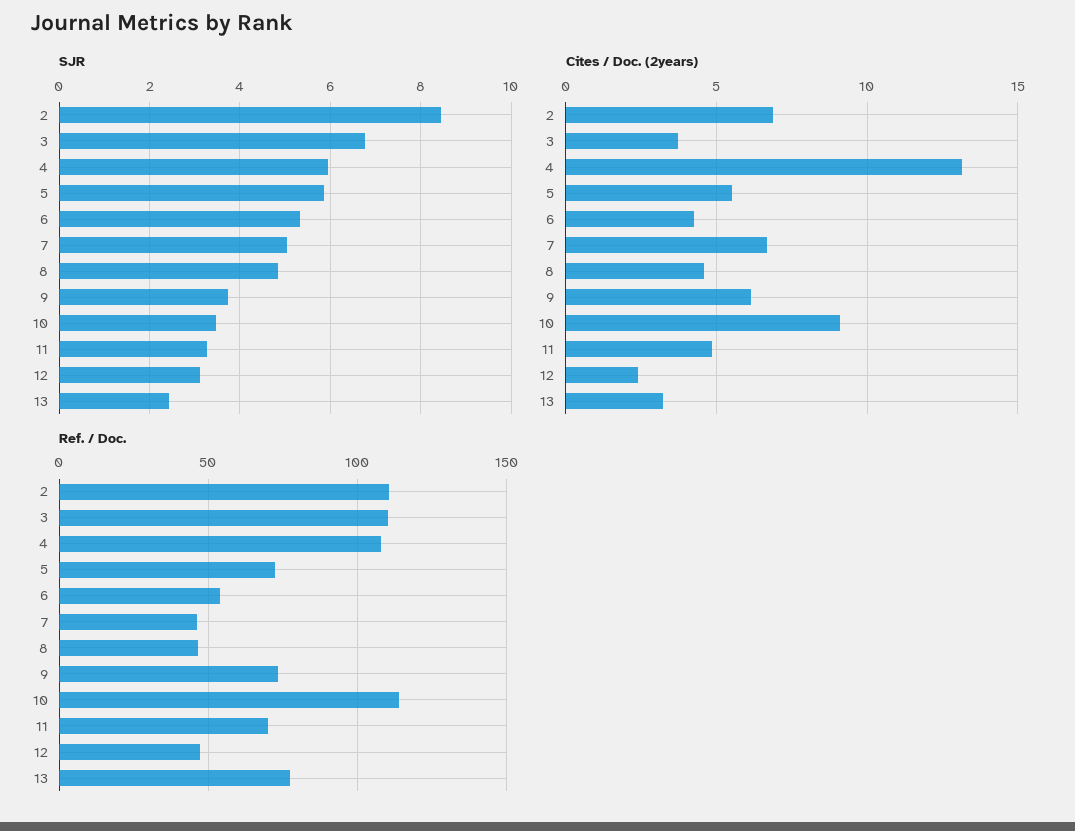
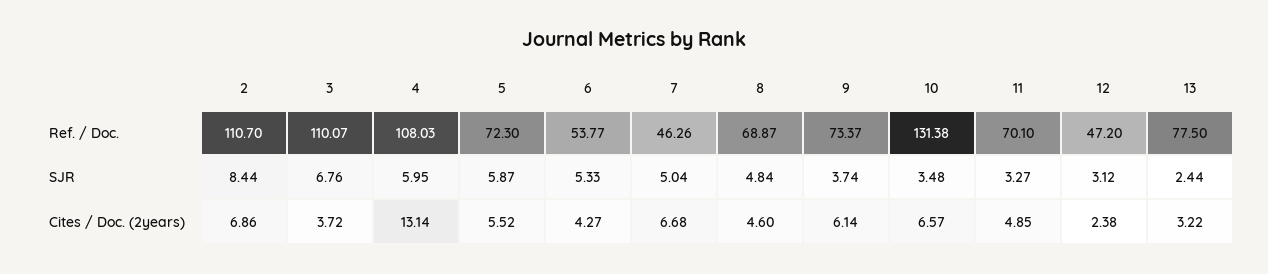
Cites / Doc. (2years), 10: 9 -> 6.57
Ref. / Doc., 8: 45 -> 68.87
Ref. / Doc., 10: 115 -> 131.38

